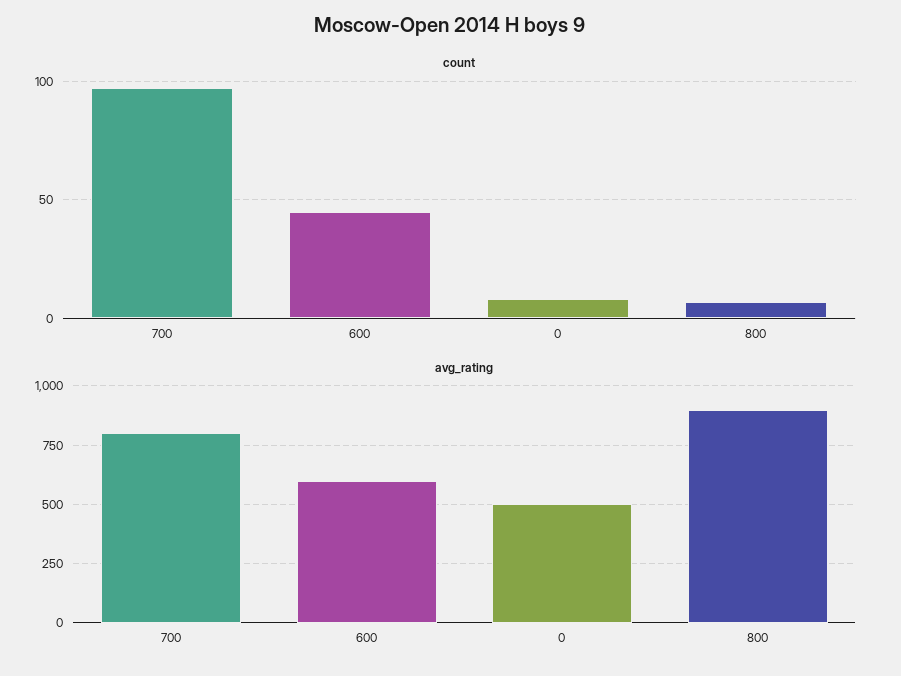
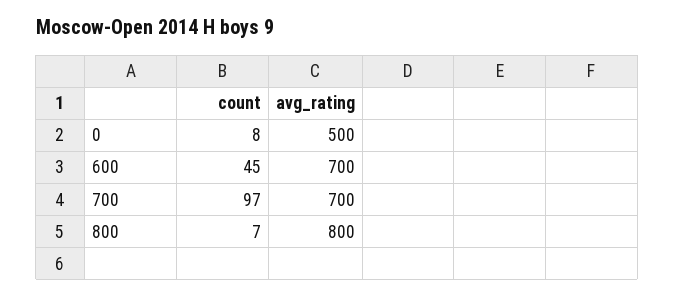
avg_rating, 700: 800 -> 700
avg_rating, 600: 600 -> 700
avg_rating, 800: 900 -> 800

